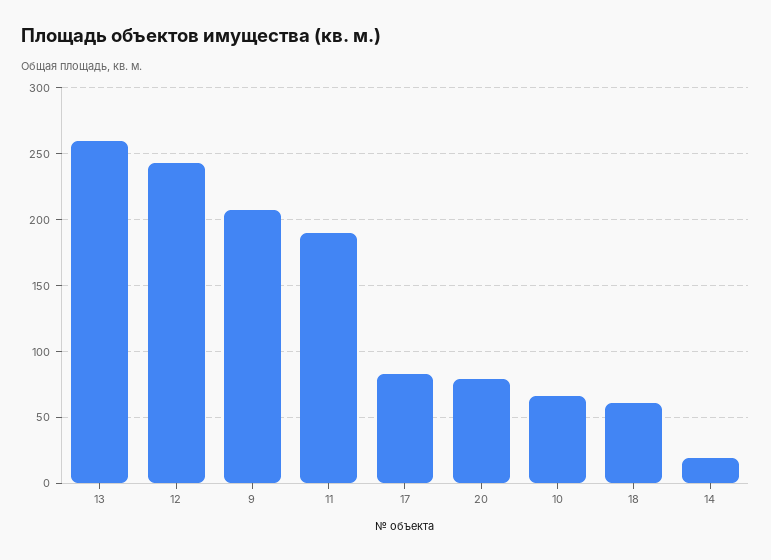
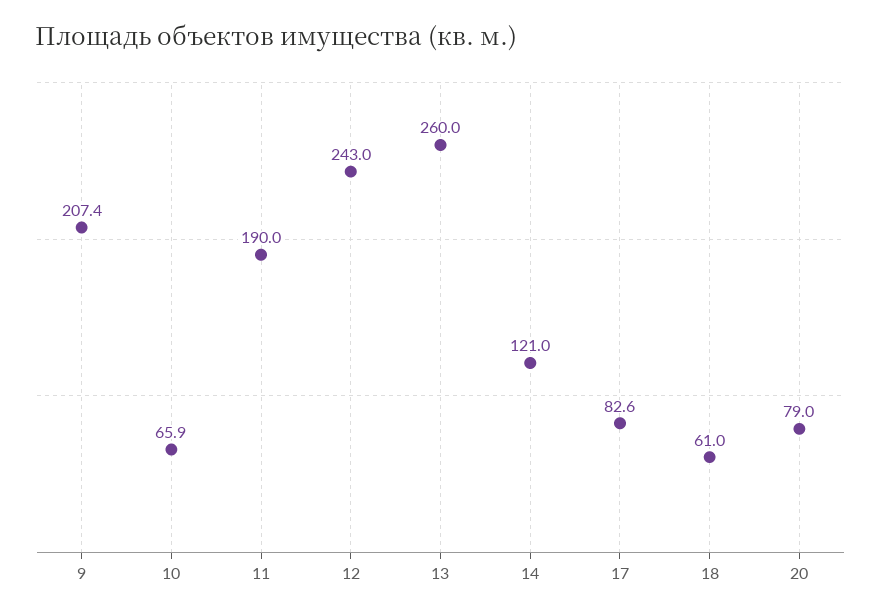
14: 20 -> 121

